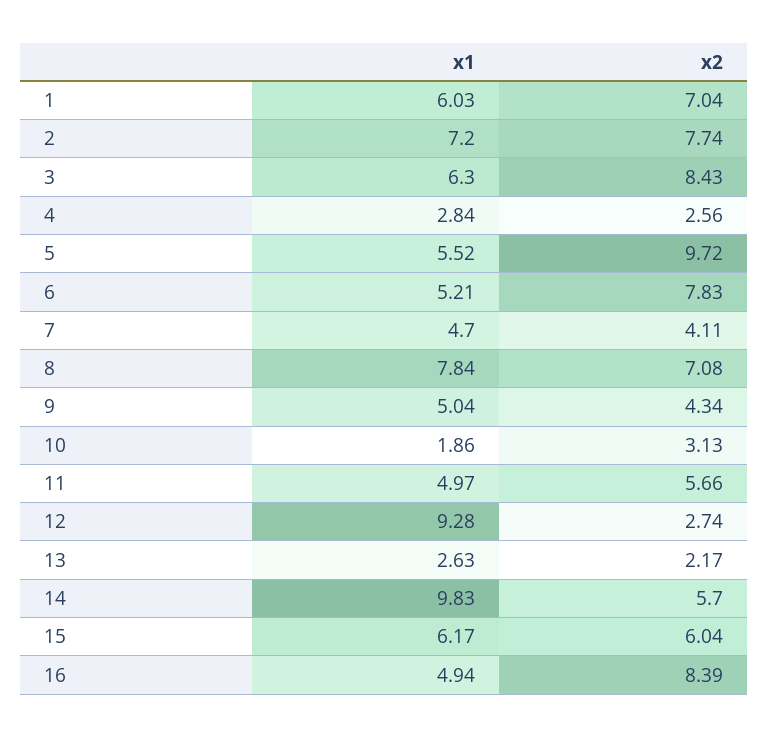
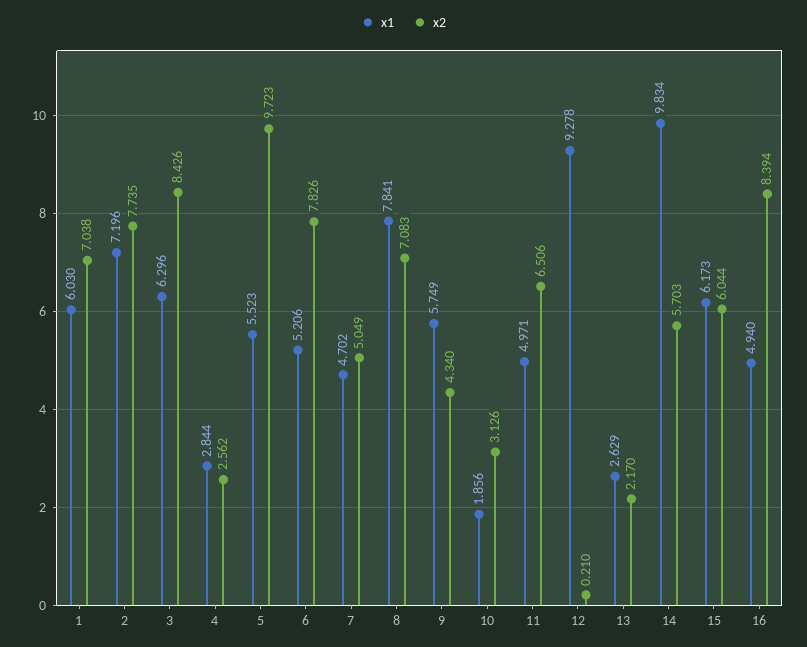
x2, 7: 4.11 -> 5.049
x1, 9: 5.04 -> 5.749
x2, 11: 5.66 -> 6.506
x2, 12: 2.74 -> 0.21

